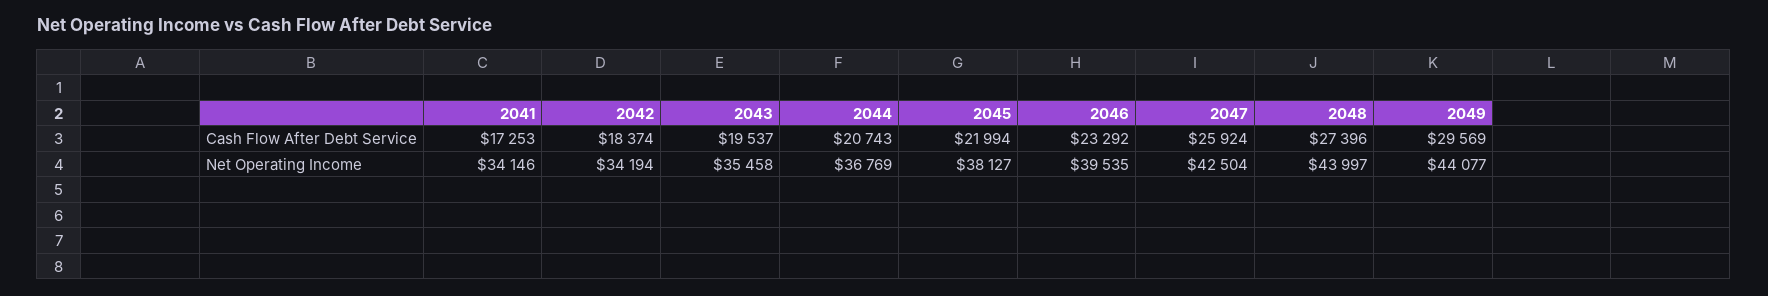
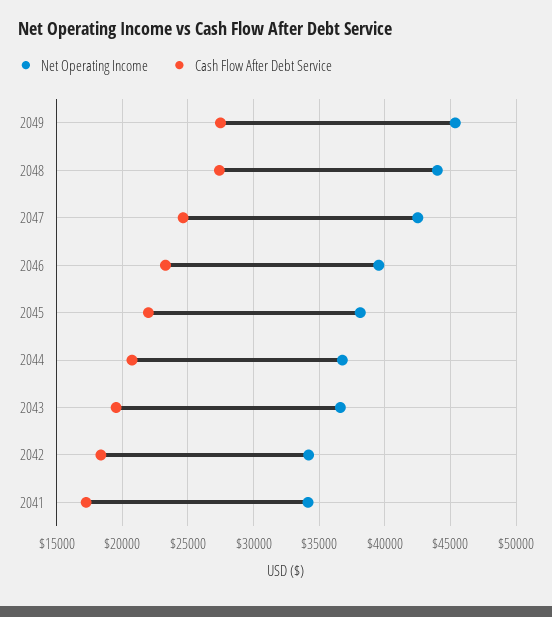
Cash Flow After Debt Service, 2047: 25924 -> 24500
Cash Flow After Debt Service, 2049: 29569 -> 27500
Net Operating Income, 2043: 35458 -> 36500
Net Operating Income, 2049: 44077 -> 45500

